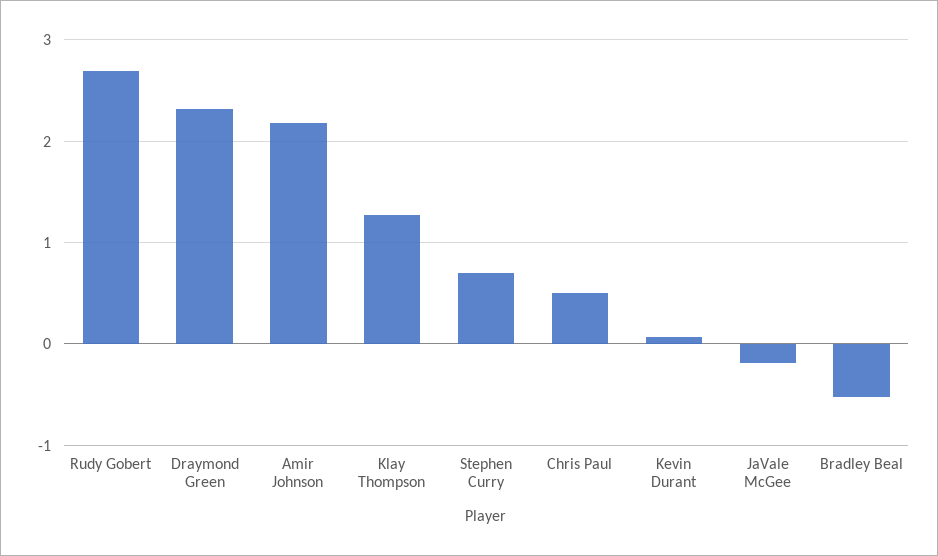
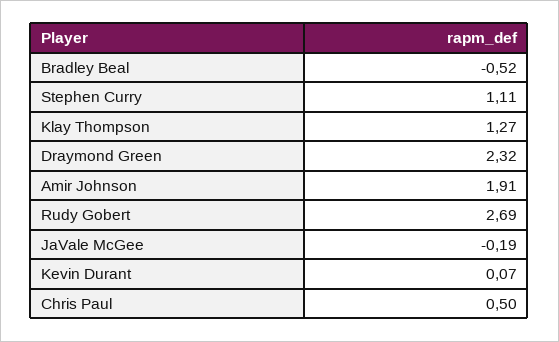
Amir Johnson: 2.2 -> 1.91
Stephen Curry: 0.7 -> 1.11

